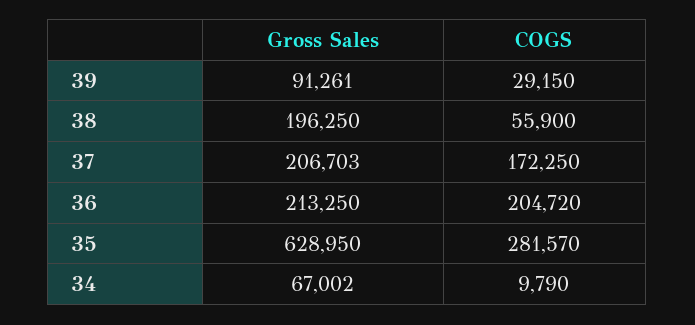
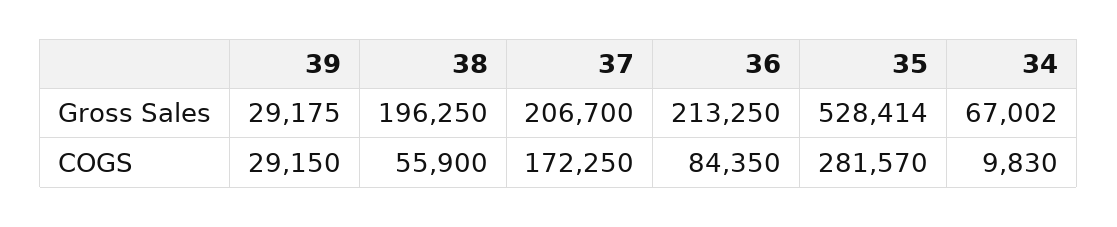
Gross Sales, 39: 91261 -> 29175
Gross Sales, 37: 206703 -> 206700
COGS, 36: 204720 -> 84350
Gross Sales, 35: 628950 -> 528414
COGS, 34: 9790 -> 9830

